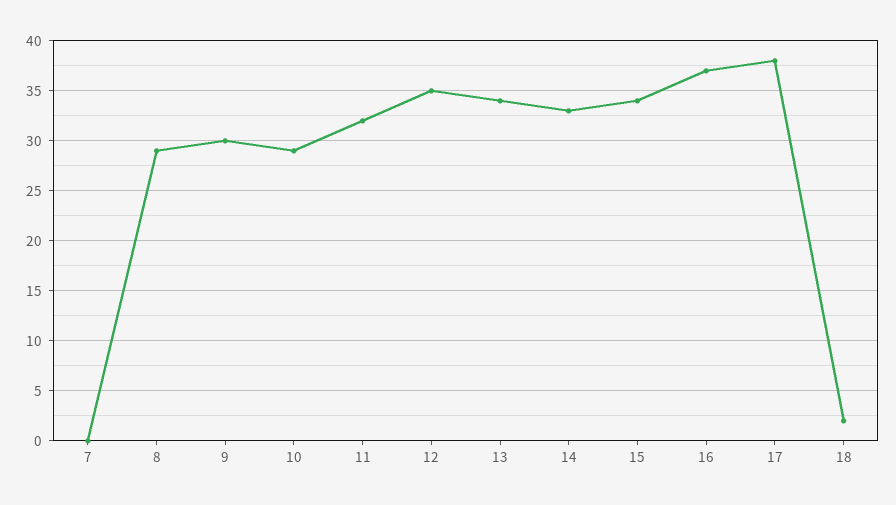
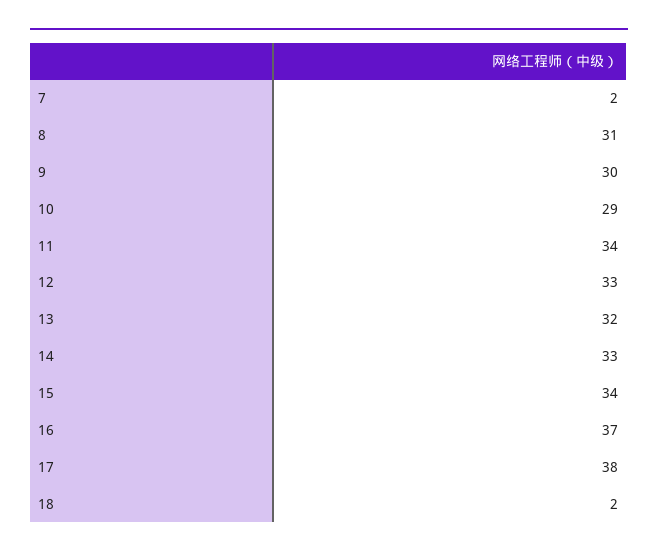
7: 0 -> 2
8: 29 -> 31
11: 32 -> 34
12: 35 -> 33
13: 34 -> 32

